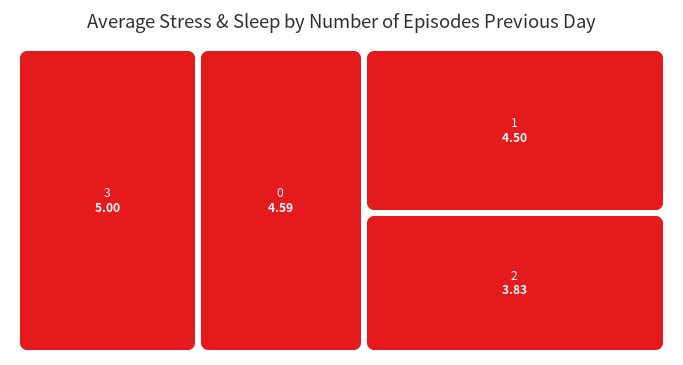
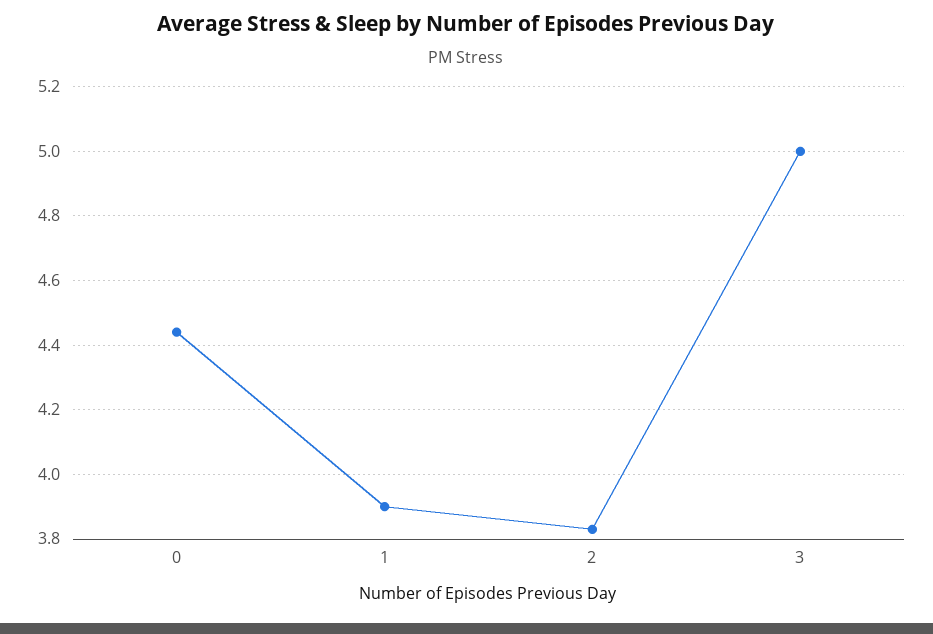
0: 4.59 -> 4.45
1: 4.5 -> 3.9

